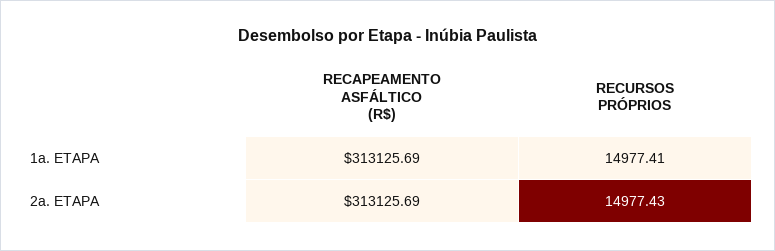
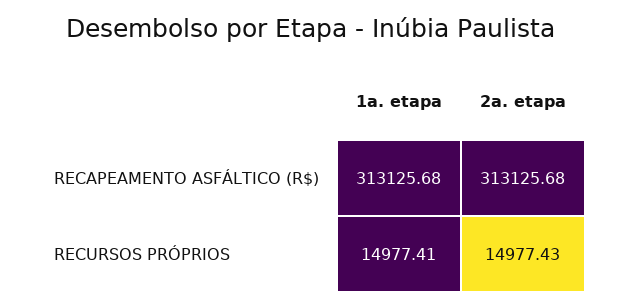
RECAPEAMENTO ASFÁLTICO (R$), 1a. ETAPA: 313125.69 -> 313125.68
RECAPEAMENTO ASFÁLTICO (R$), 2a. ETAPA: 313125.69 -> 313125.68

